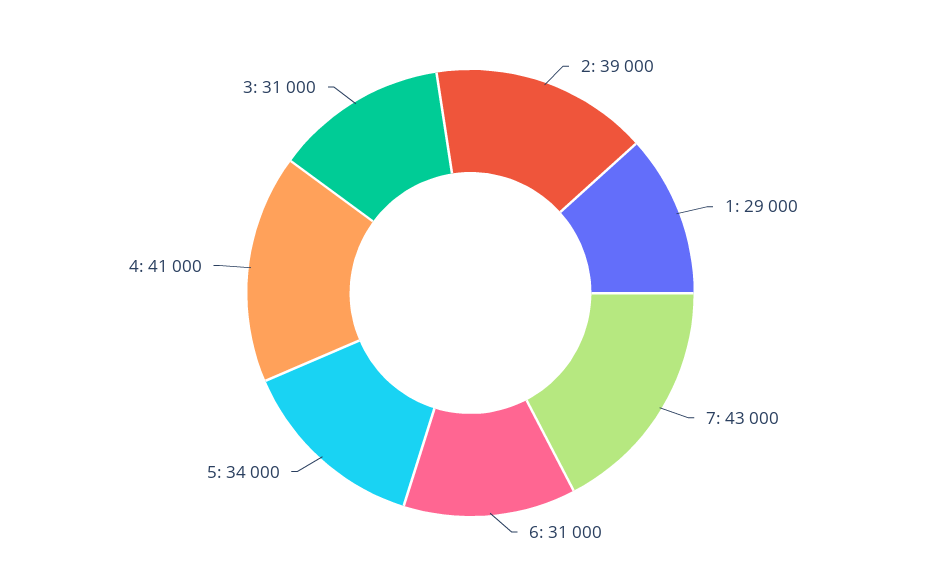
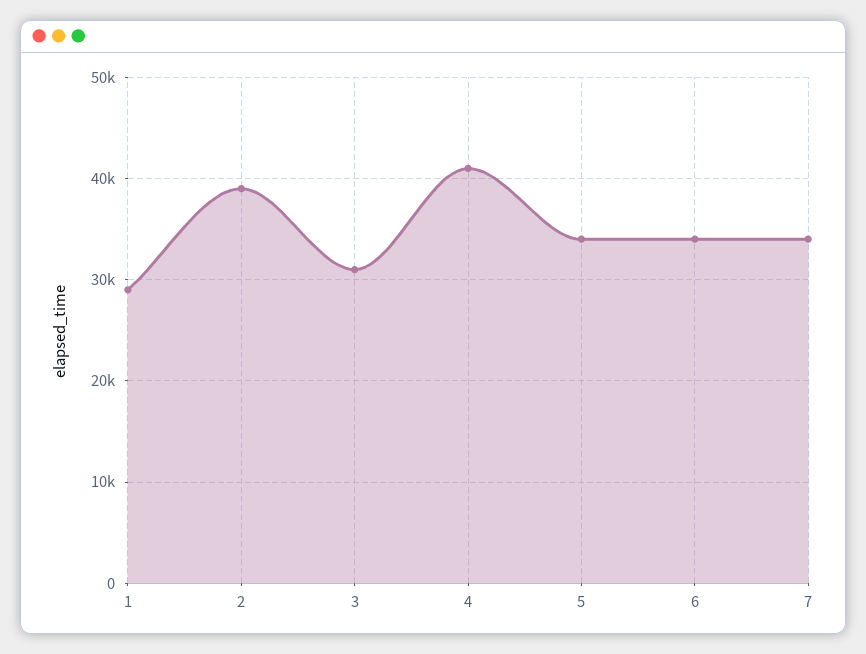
7: 43000 -> 34000
6: 31000 -> 34000

